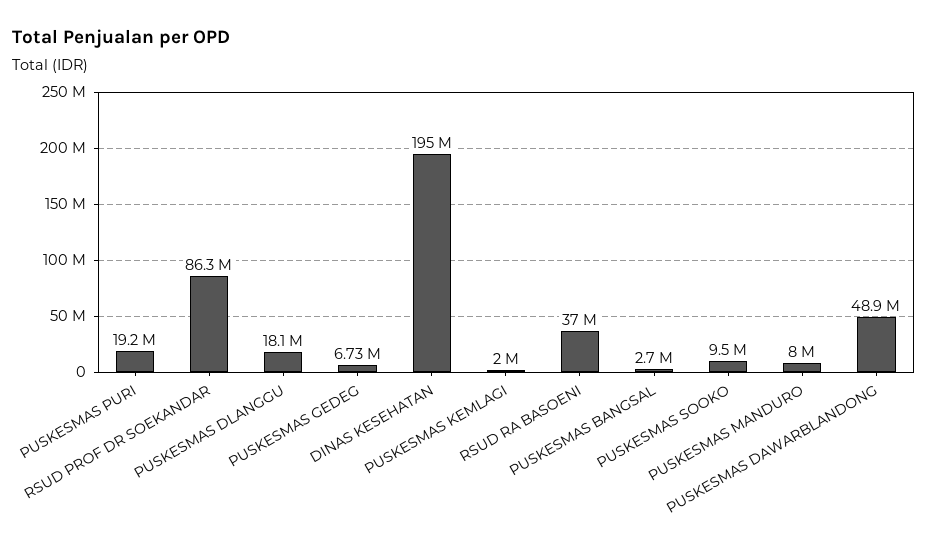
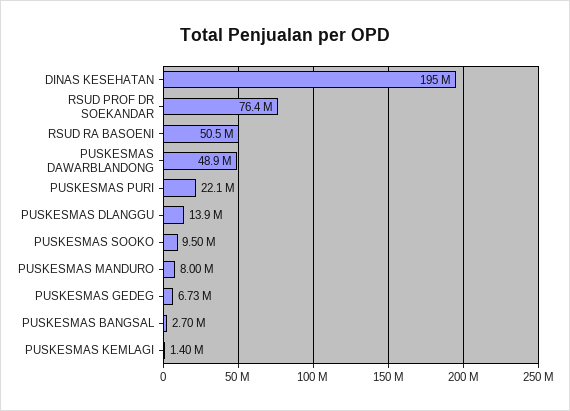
PUSKESMAS PURI: 19200000 -> 22100000
RSUD PROF DR SOEKANDAR: 86300000 -> 76400000
PUSKESMAS DLANGGU: 18100000 -> 13900000
PUSKESMAS KEMLAGI: 2000000 -> 1400000
RSUD RA BASOENI: 37000000 -> 50500000

